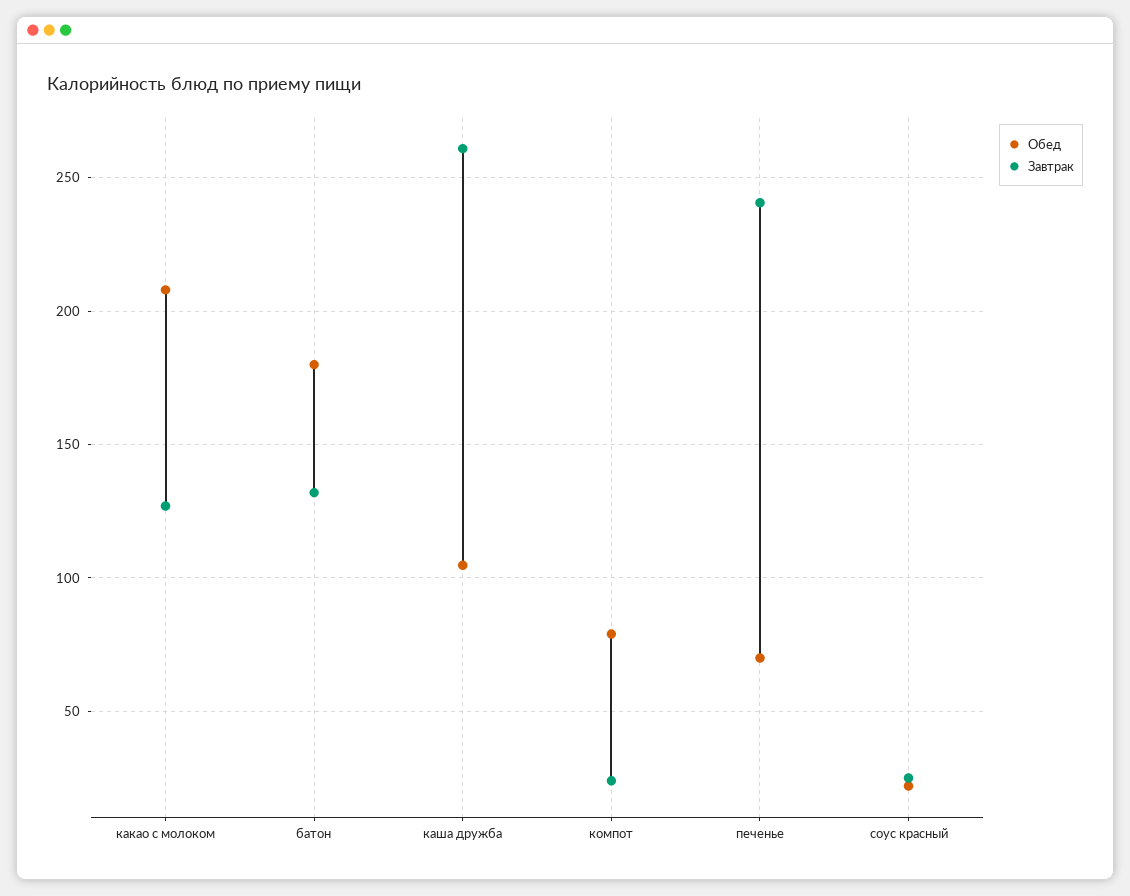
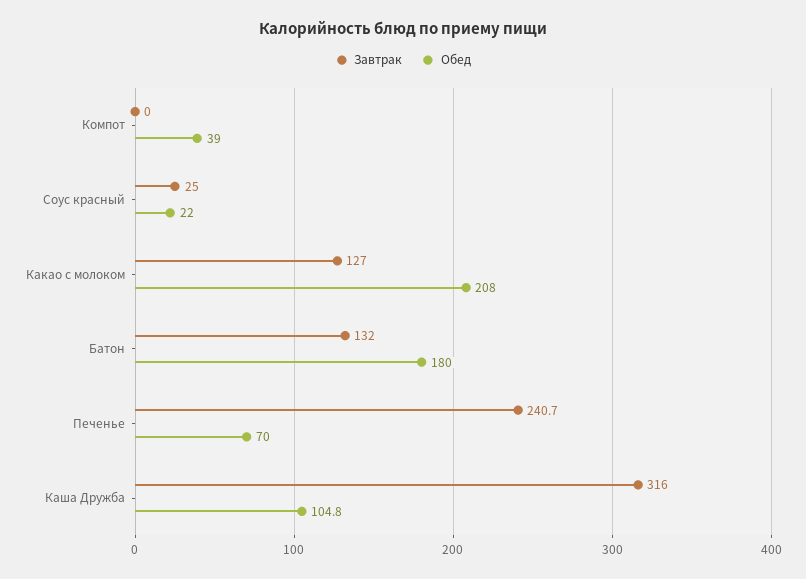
Завтрак, каша дружба: 260 -> 316
Обед, компот: 80 -> 39
Завтрак, компот: 25 -> 0

